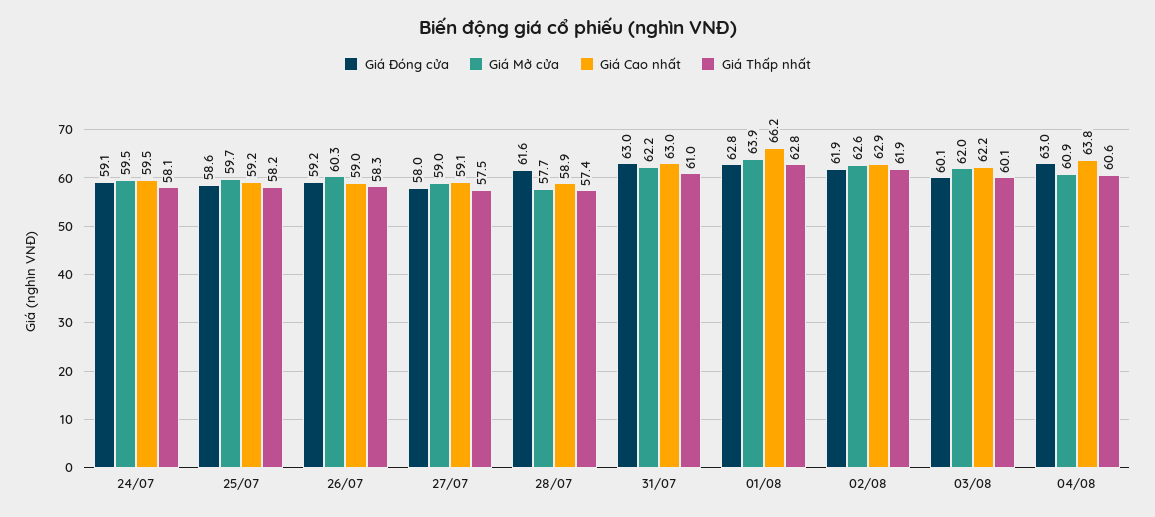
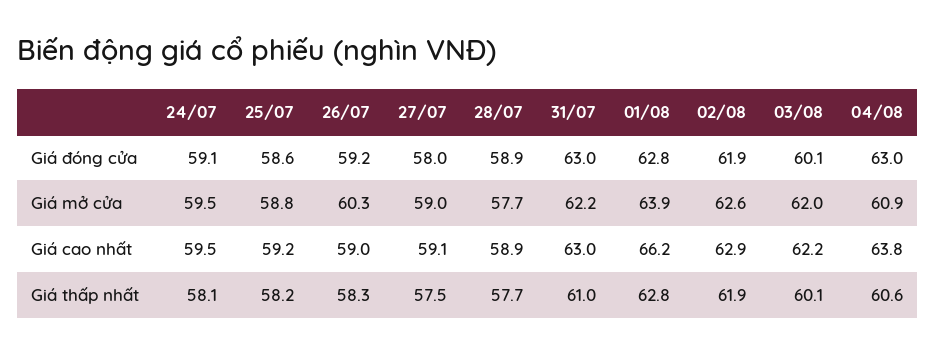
Giá Mở cửa, 25/07: 59.7 -> 58.8
Giá Đóng cửa, 28/07: 61.6 -> 58.9
Giá Thấp nhất, 28/07: 57.4 -> 57.7

